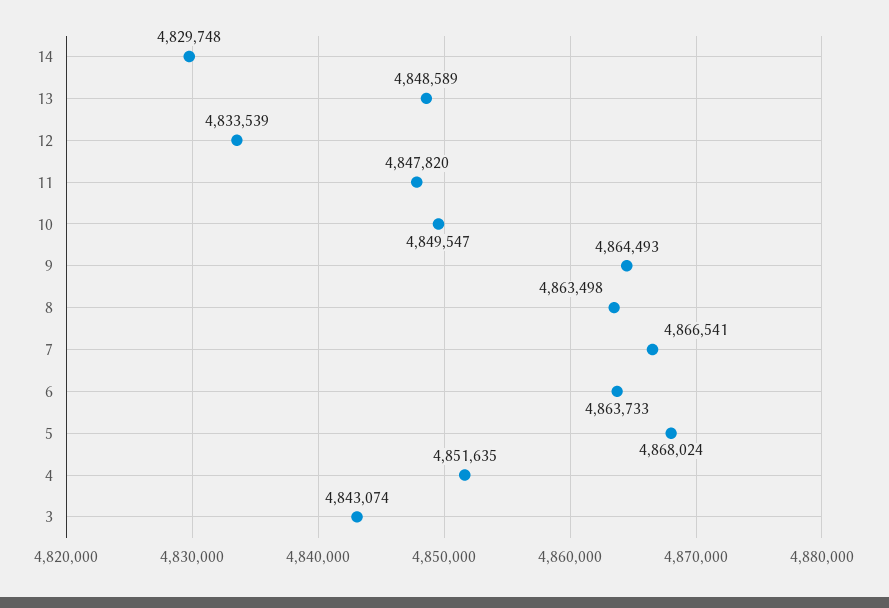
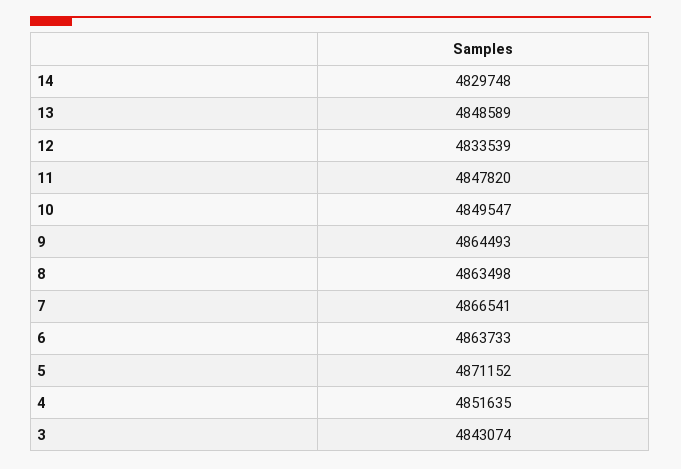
5: 4868024 -> 4871152

